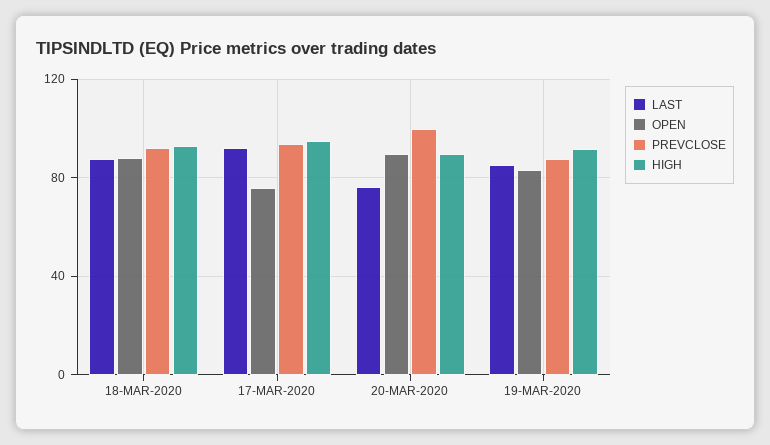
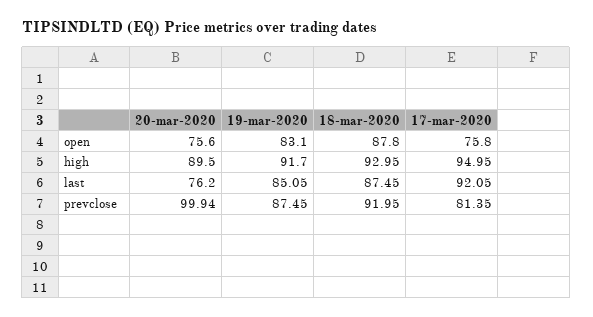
PREVCLOSE, 17-MAR-2020: 95 -> 81.35
OPEN, 20-MAR-2020: 90 -> 75.6

